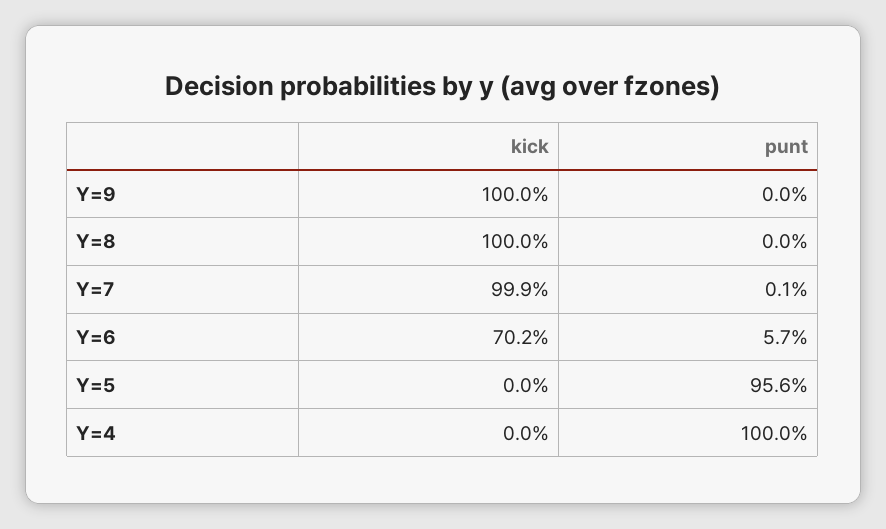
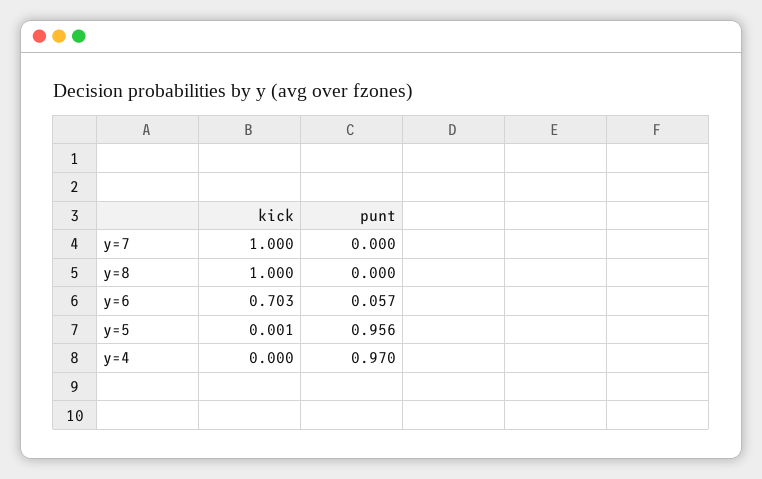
kick, Y=9: 1 -> none
punt, Y=9: 0 -> none
kick, Y=7: 0.999 -> 1
punt, Y=7: 0.001 -> 0
kick, Y=6: 0.702 -> 0.703
kick, Y=5: 0 -> 0.001
punt, Y=4: 1 -> 0.97

